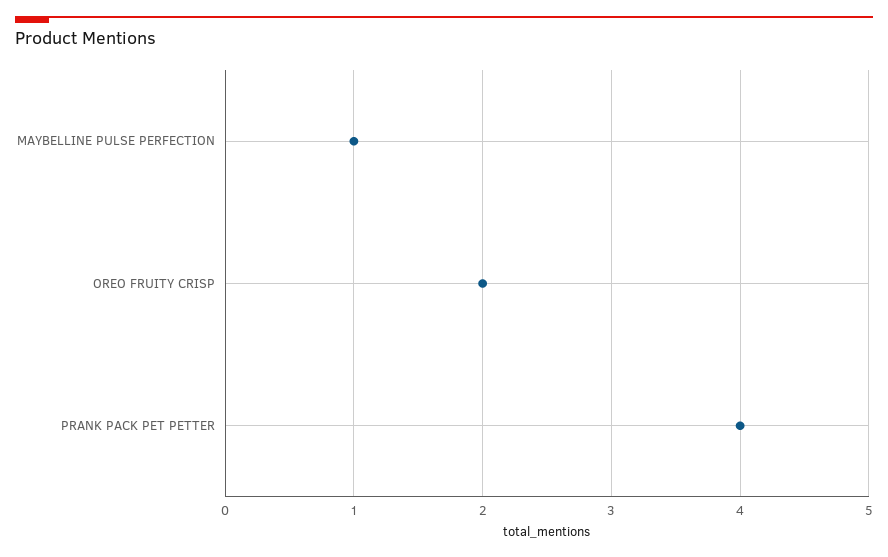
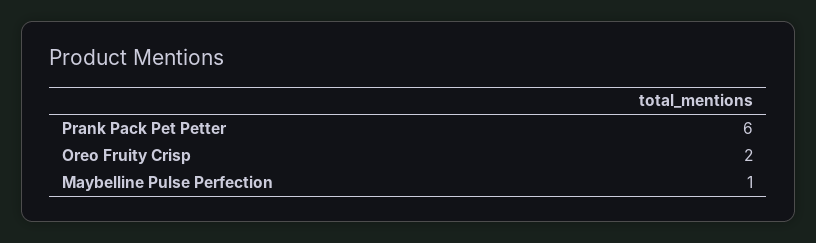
PRANK PACK PET PETTER: 4 -> 6

